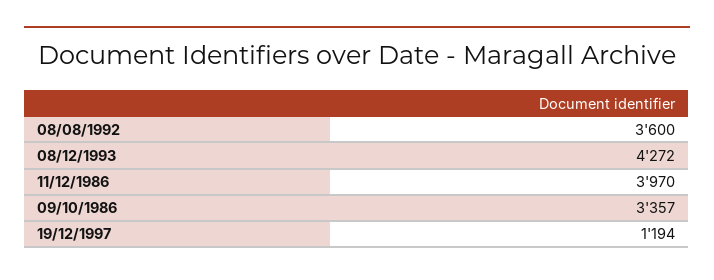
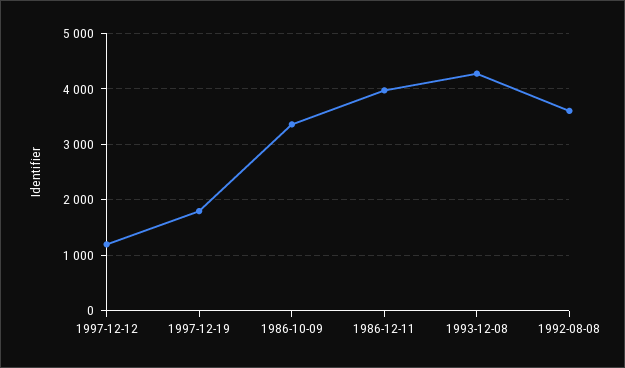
19/12/1997: 1194 -> 1800
1997-12-12: none -> 1200

